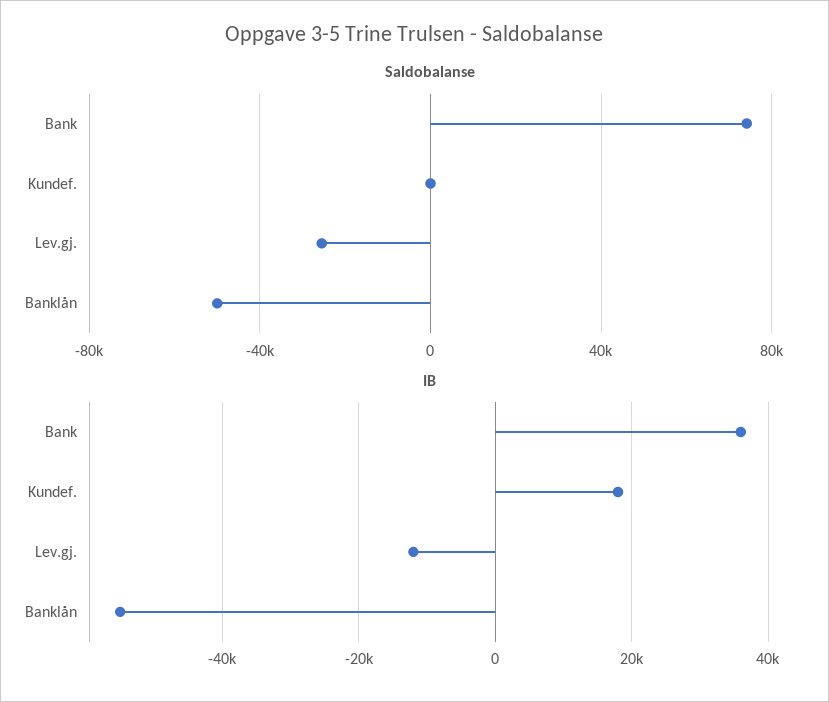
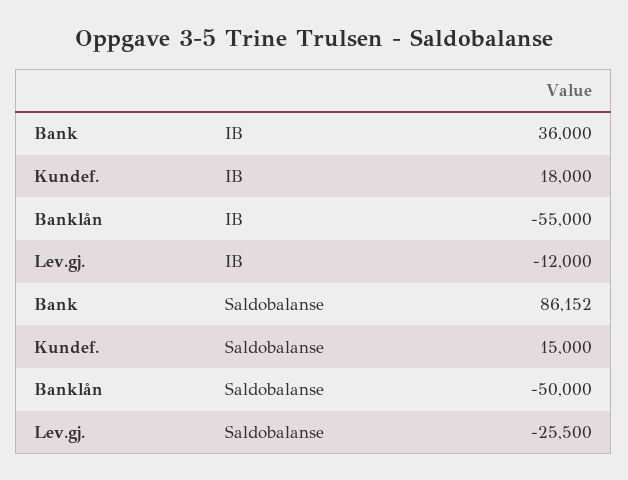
Saldobalanse, Bank: 75000 -> 86152
Saldobalanse, Kundef.: 0 -> 15000

